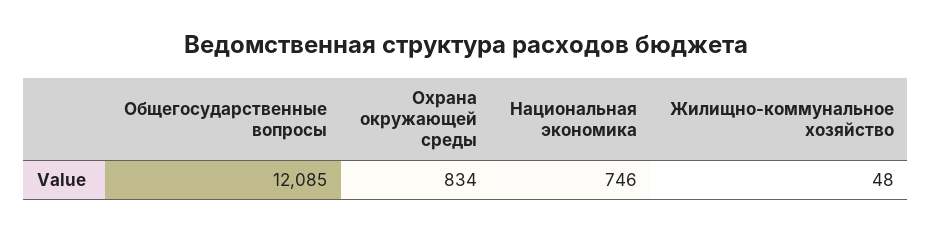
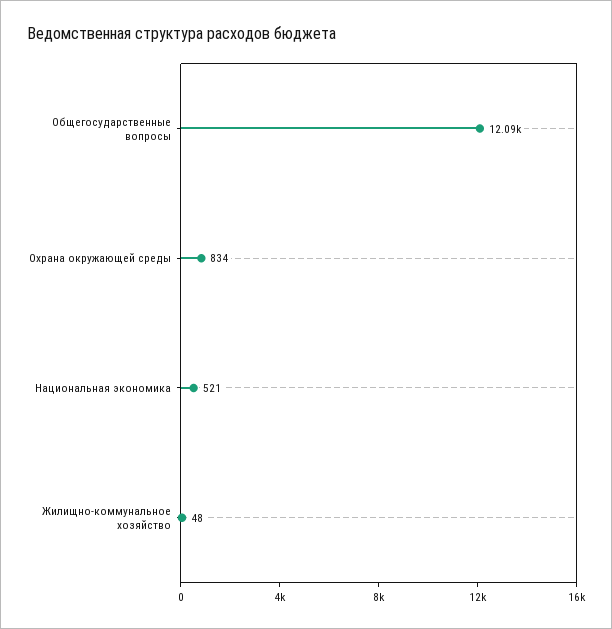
Национальная экономика: 746 -> 521

